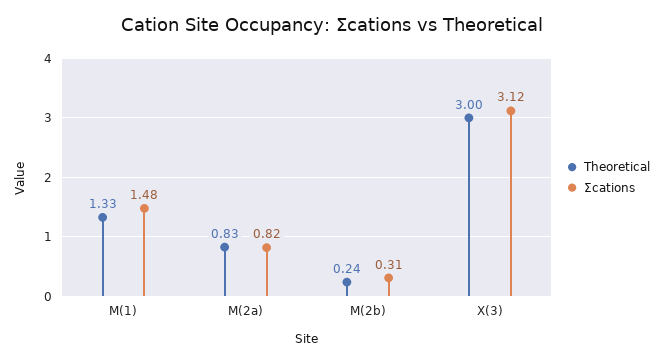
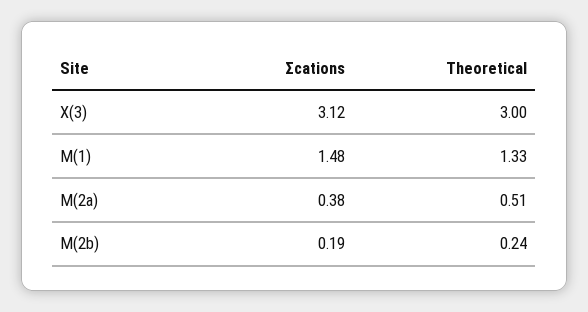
Theoretical, M(2a): 0.83 -> 0.51
Σcations, M(2a): 0.82 -> 0.38
Σcations, M(2b): 0.31 -> 0.19

